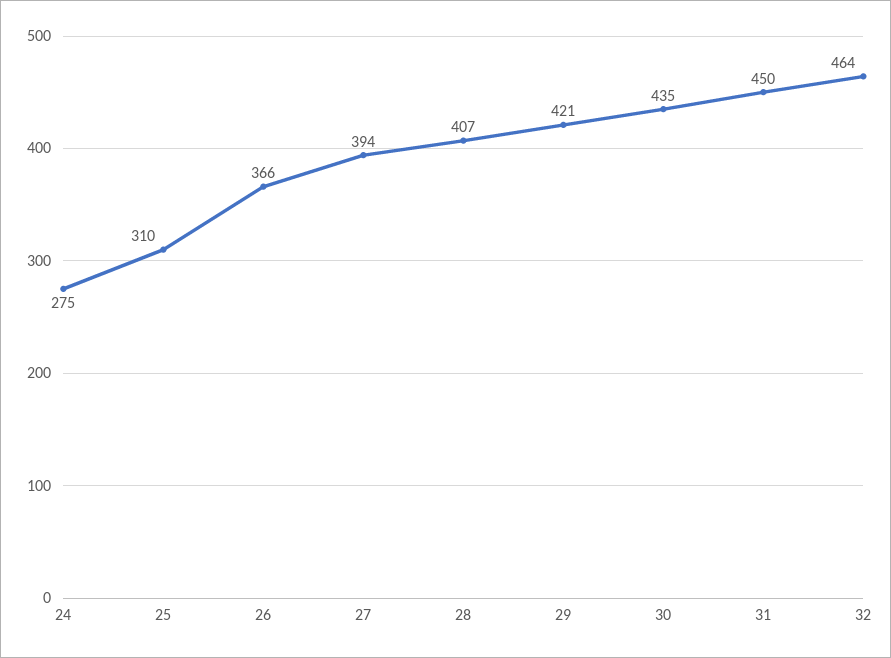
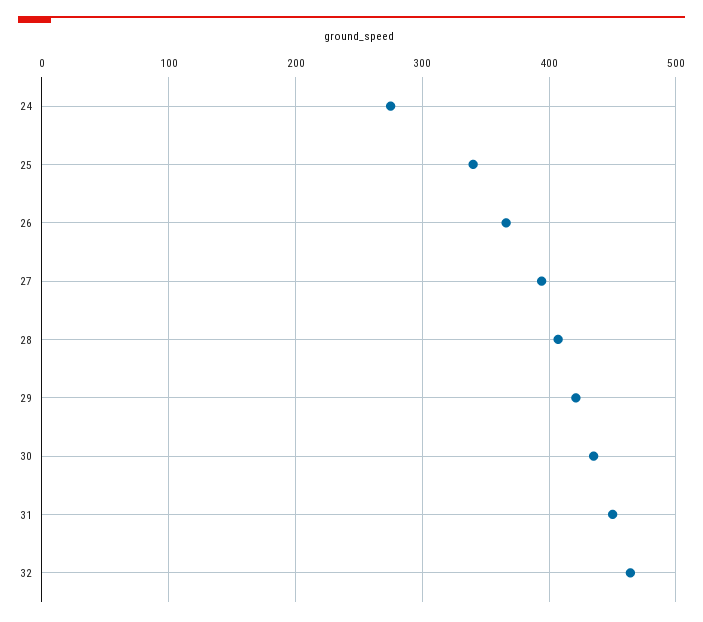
25: 310 -> 340

